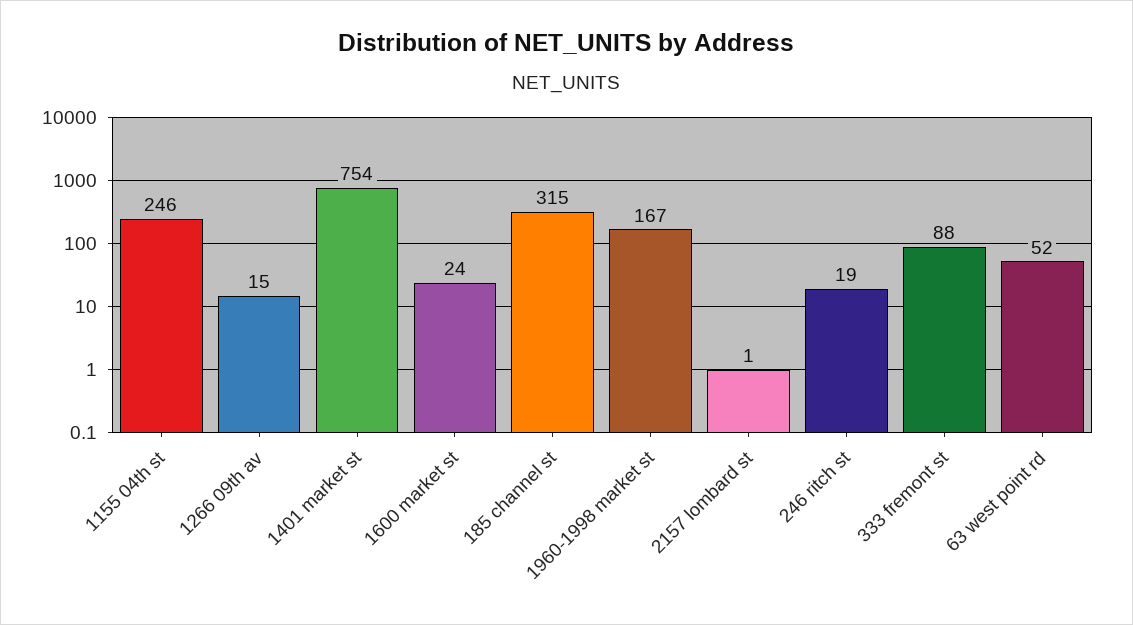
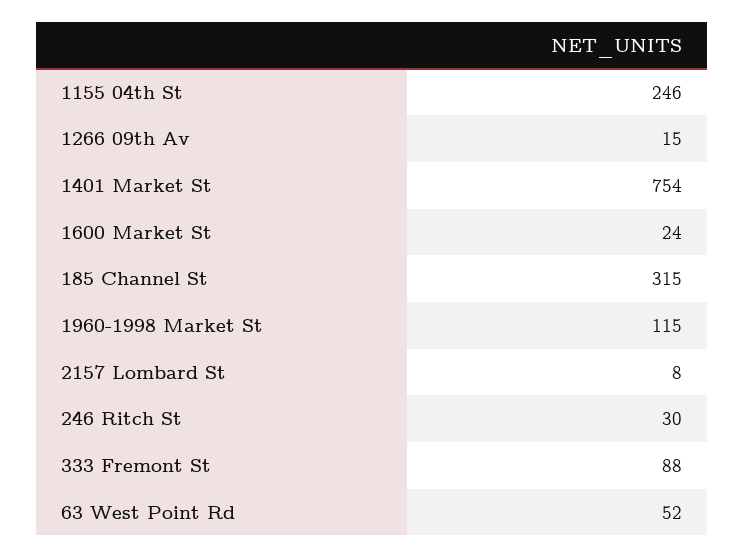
1960-1998 market st: 167 -> 115
2157 lombard st: 1 -> 8
246 ritch st: 19 -> 30

